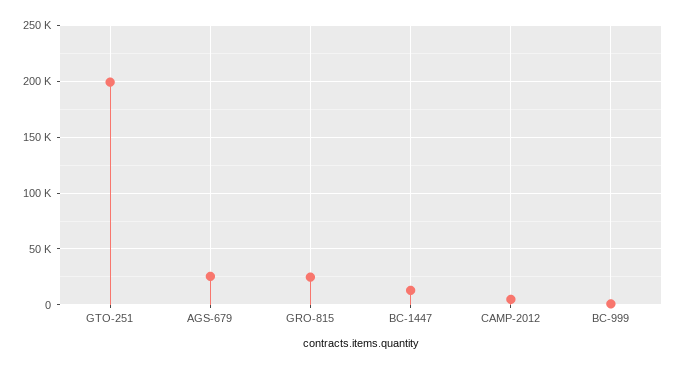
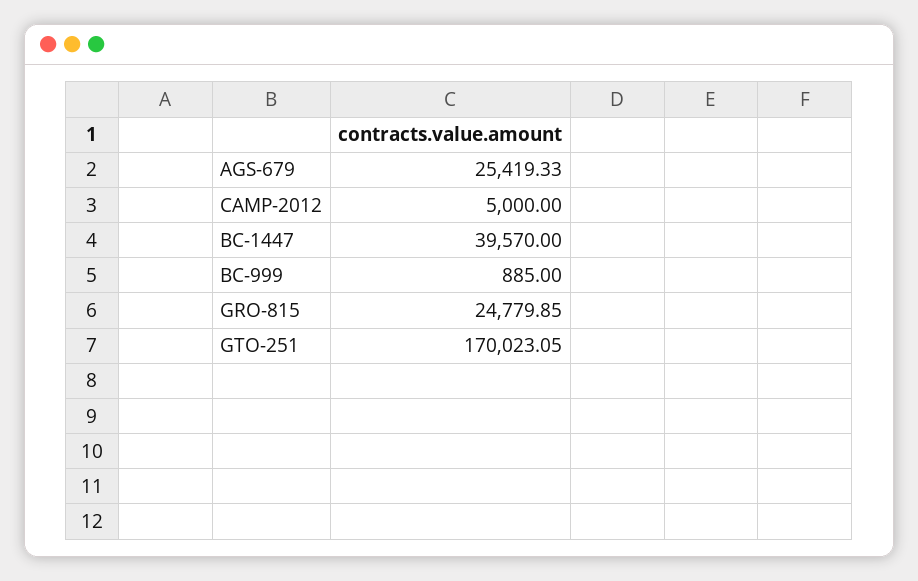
GTO-251: 200000 -> 170023.05
BC-1447: 10000 -> 39570

